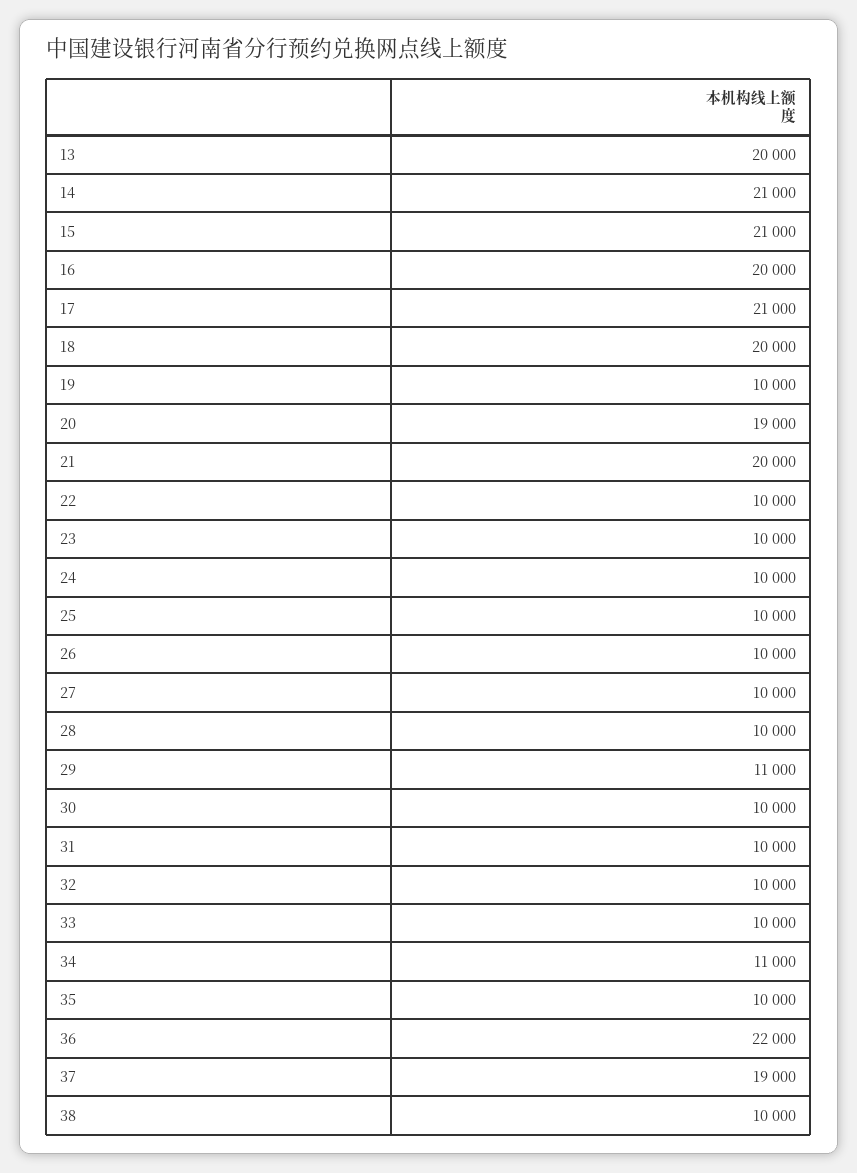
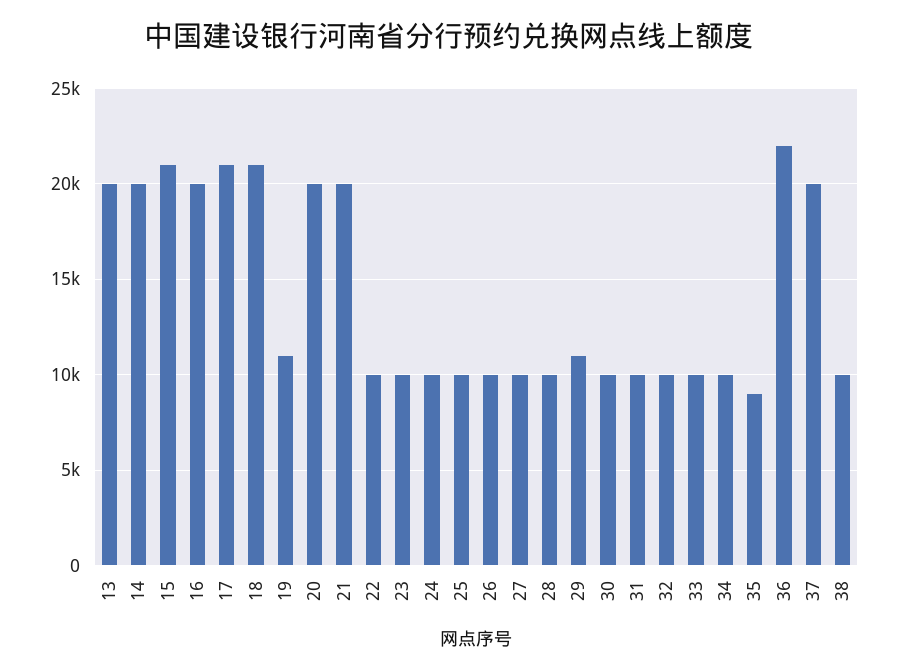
14: 21000 -> 20000
18: 20000 -> 21000
19: 10000 -> 11000
20: 19000 -> 20000
34: 11000 -> 10000
35: 10000 -> 9000
37: 19000 -> 20000

